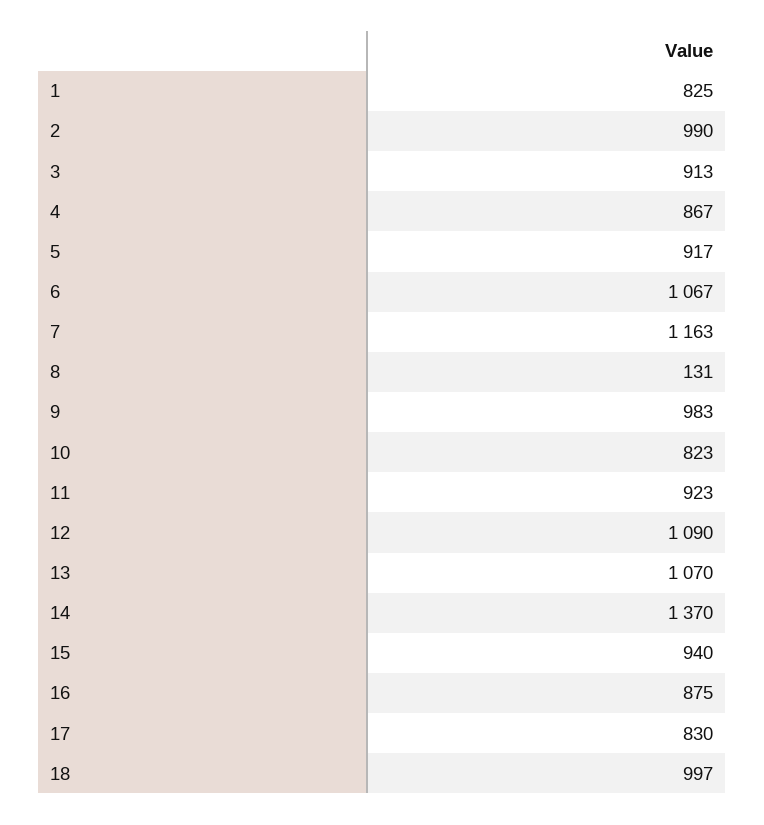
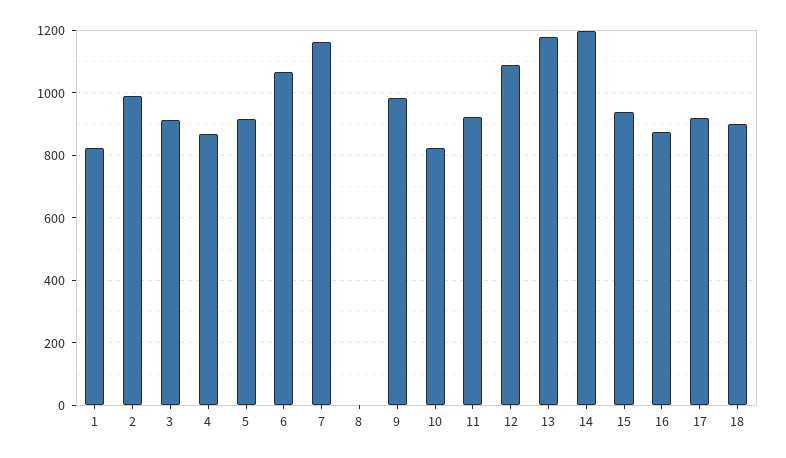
8: 131 -> 0
13: 1070 -> 1180
14: 1370 -> 1200
17: 830 -> 920
18: 997 -> 900

